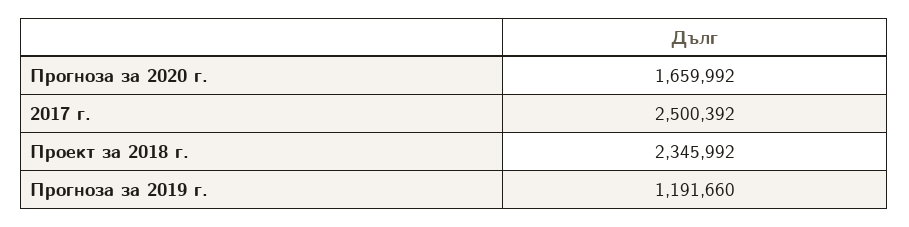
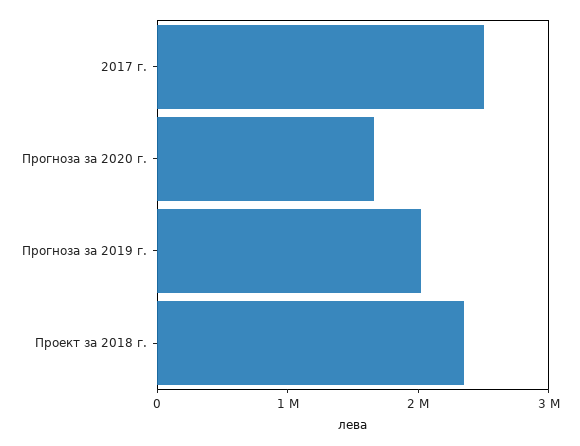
Прогноза за 2019 г.: 1191660 -> 2000000

